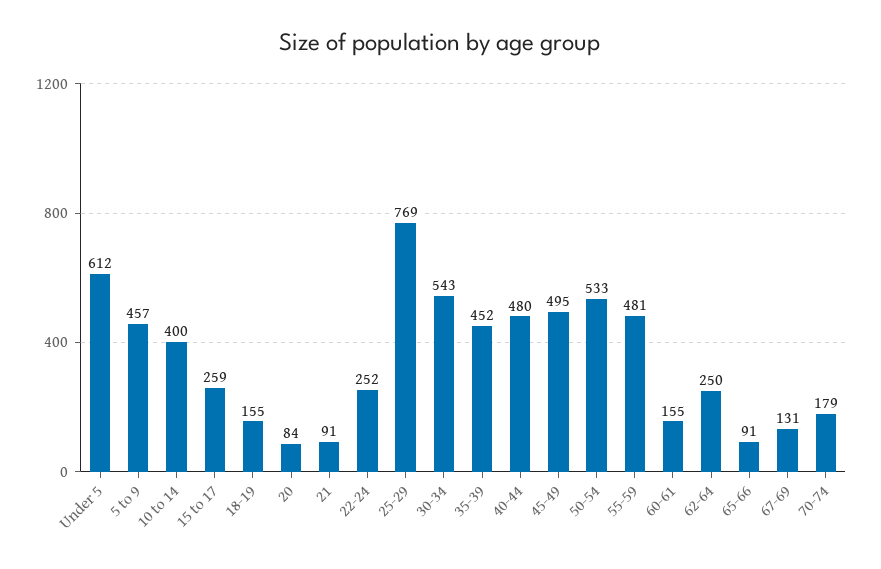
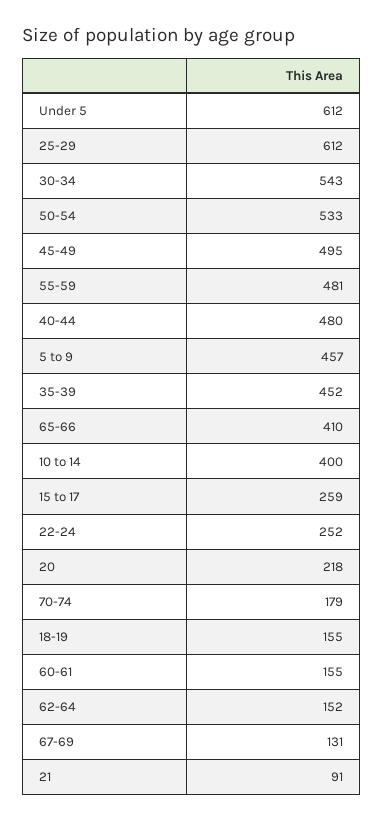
20: 84 -> 218
25-29: 769 -> 612
62-64: 250 -> 152
65-66: 91 -> 410

